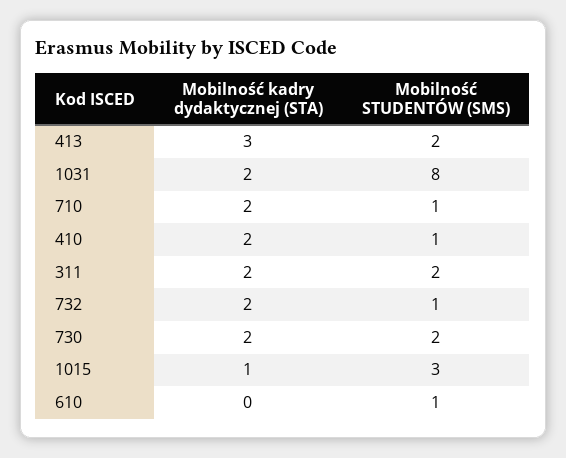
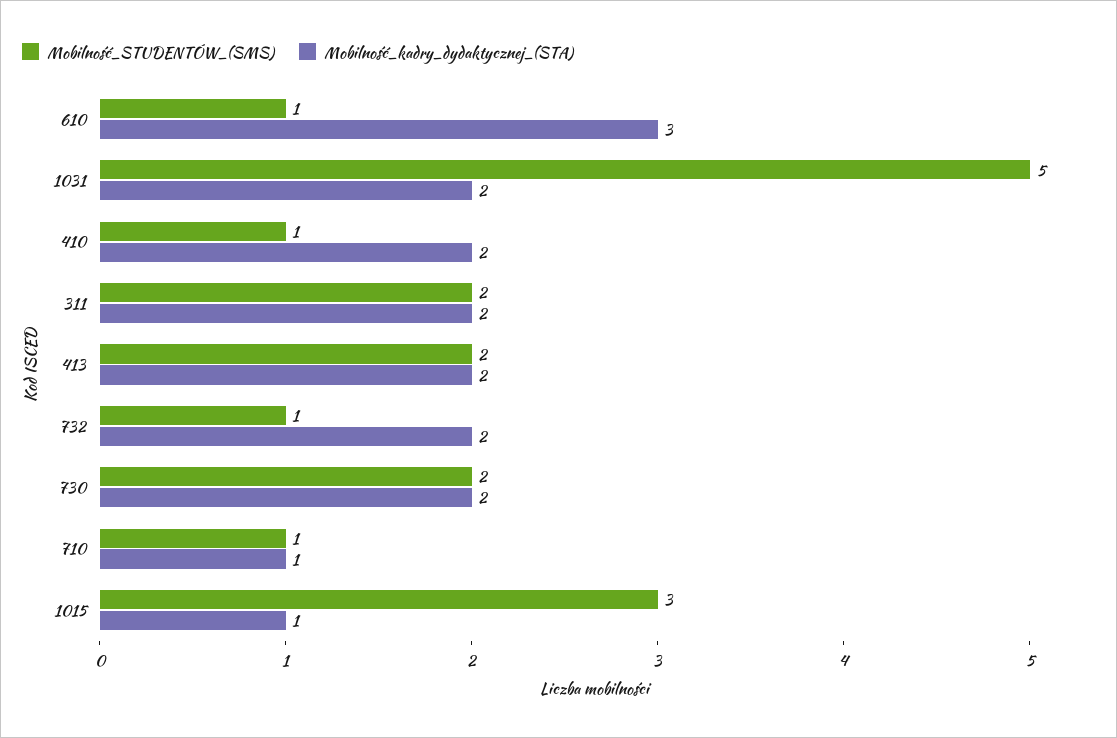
Mobilność kadry dydaktycznej (STA), 413: 3 -> 2
Mobilność STUDENTÓW (SMS), 1031: 8 -> 5
Mobilność kadry dydaktycznej (STA), 710: 2 -> 1
Mobilność kadry dydaktycznej (STA), 610: 0 -> 3

